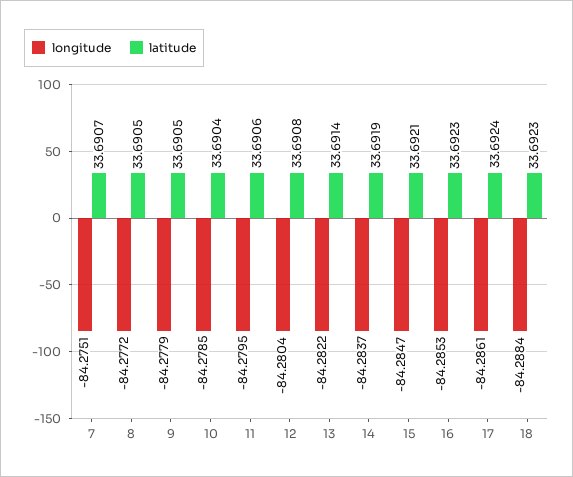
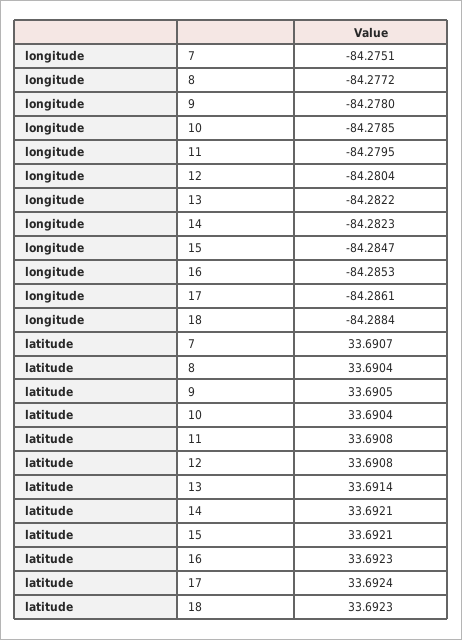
latitude, 8: 33.6905 -> 33.6904
longitude, 9: -84.2779 -> -84.278
latitude, 11: 33.6906 -> 33.6908
longitude, 14: -84.2837 -> -84.2823
latitude, 14: 33.6919 -> 33.6921

